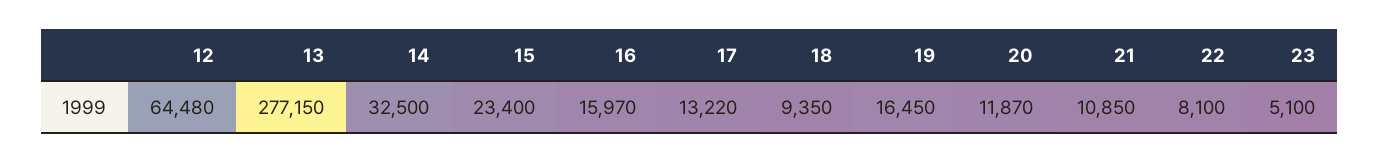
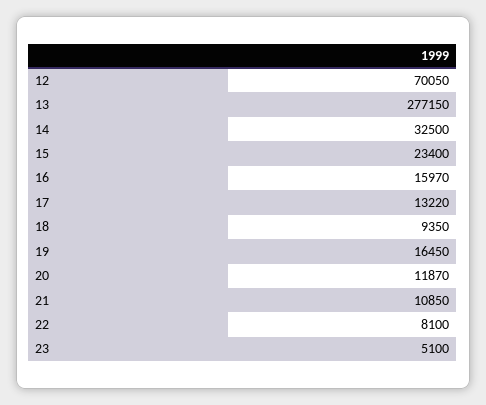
12: 64480 -> 70050

